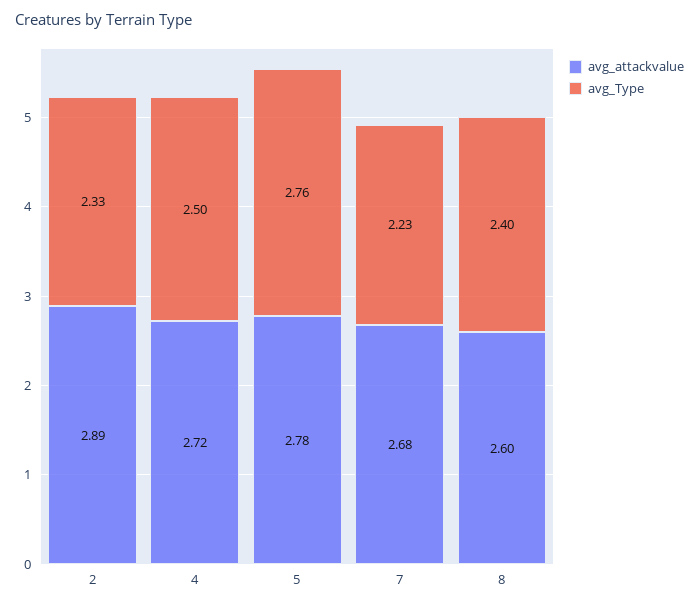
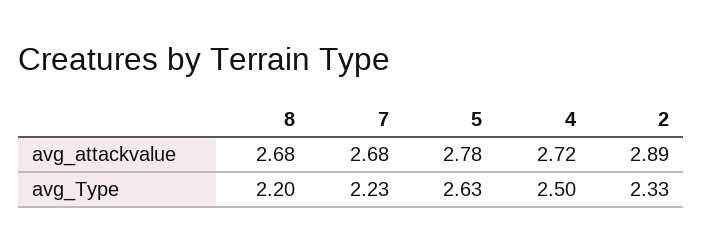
avg_Type, 5: 2.76 -> 2.63
avg_attackvalue, 8: 2.6 -> 2.68
avg_Type, 8: 2.4 -> 2.2

